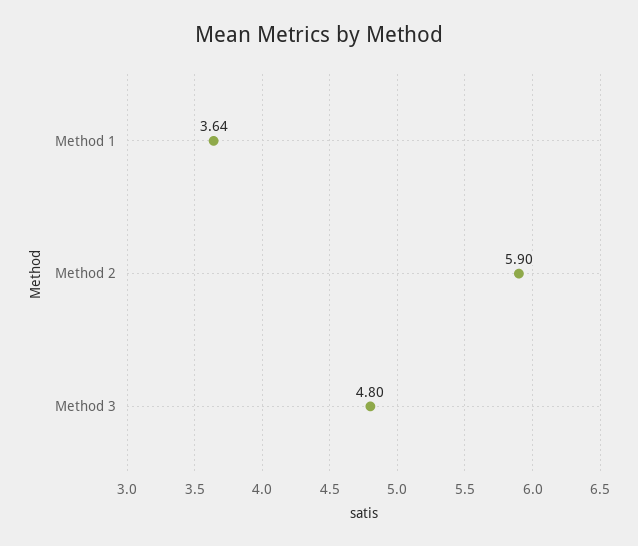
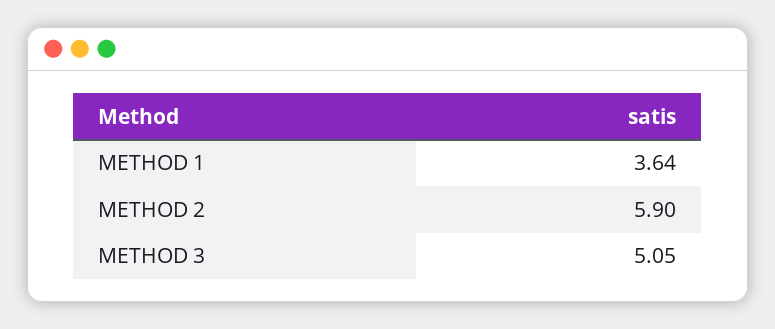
Method 3: 4.8 -> 5.05

